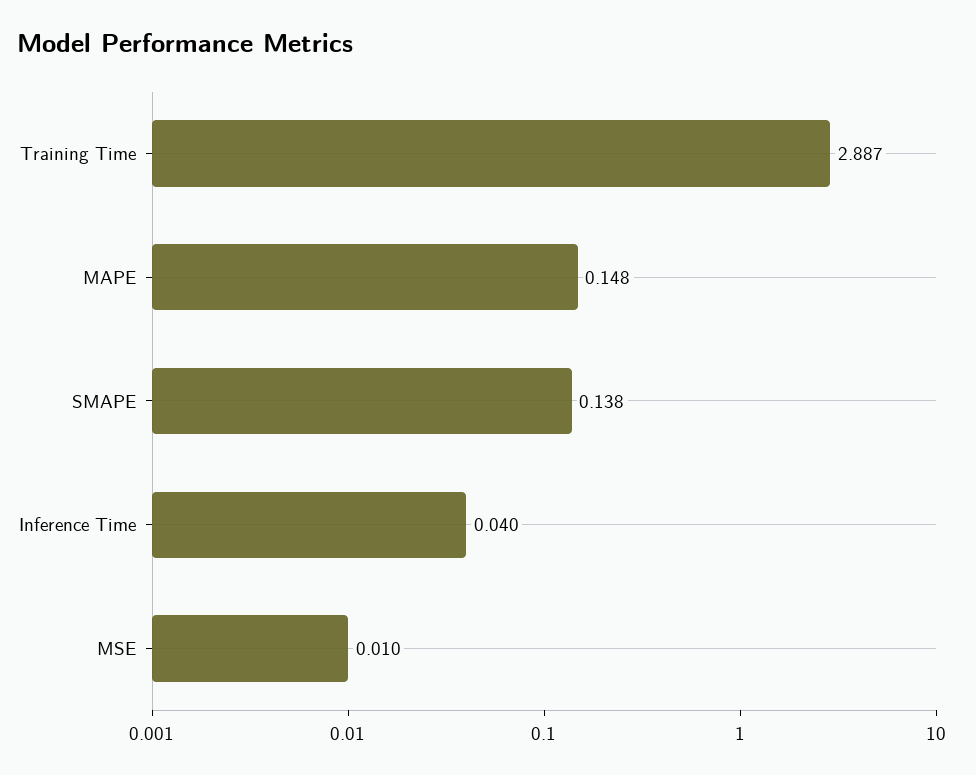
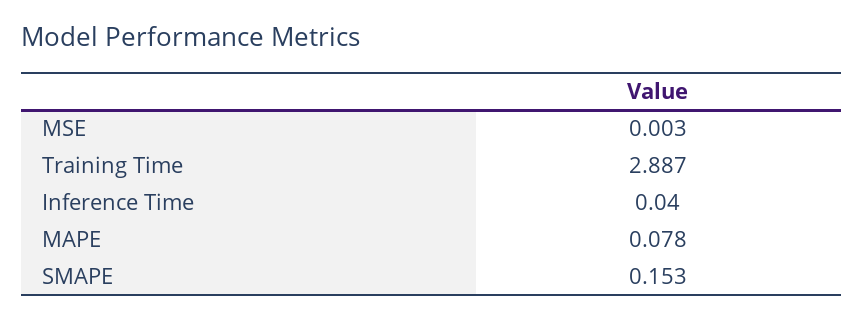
MAPE: 0.148 -> 0.078
SMAPE: 0.138 -> 0.153
MSE: 0.01 -> 0.003

